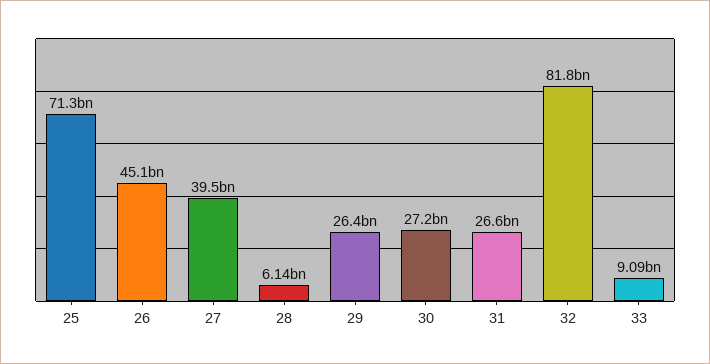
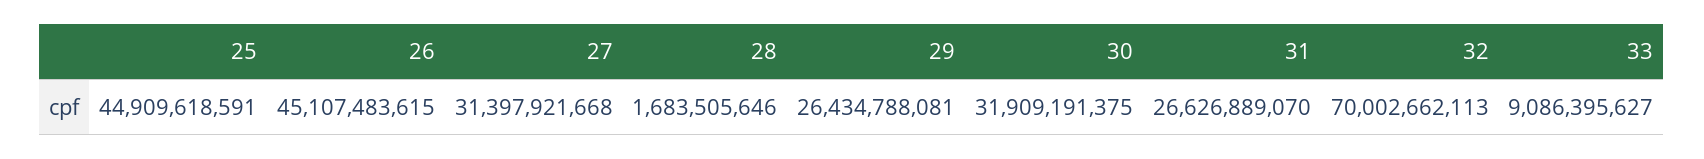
25: 71300000000 -> 44909618591
27: 39500000000 -> 31397921668
28: 6140000000 -> 1683505646
30: 27200000000 -> 31909191375
32: 81800000000 -> 70002662113

